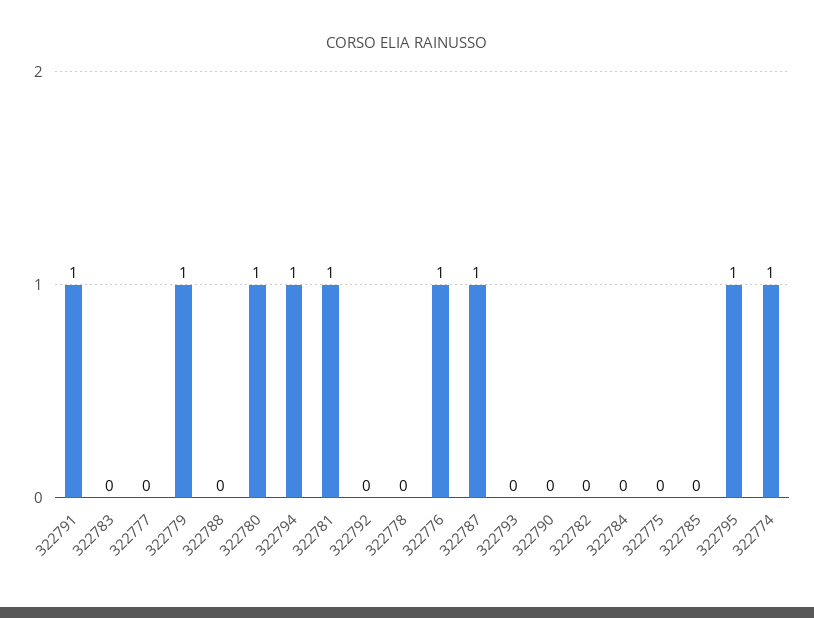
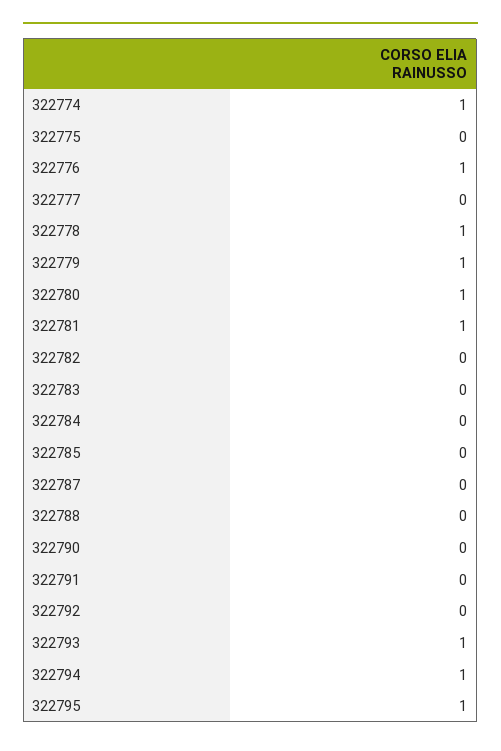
322791: 1 -> 0
322778: 0 -> 1
322787: 1 -> 0
322793: 0 -> 1

